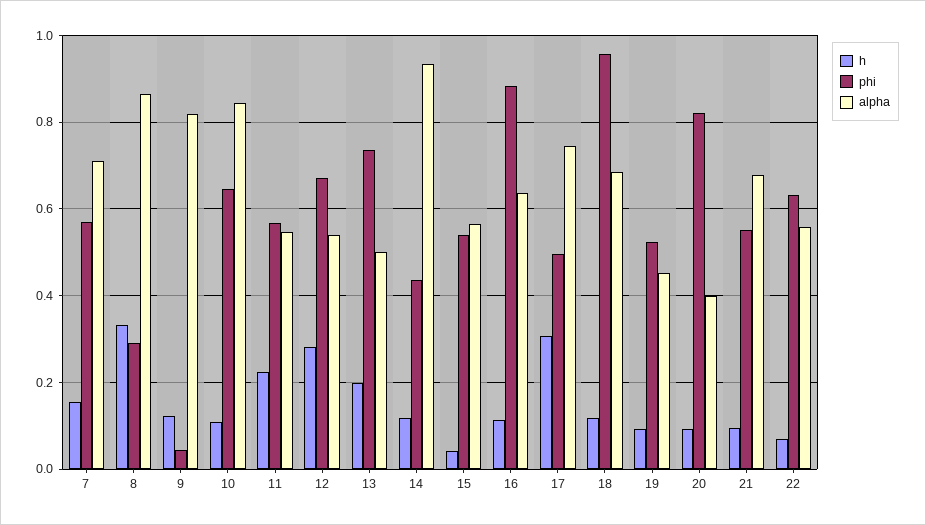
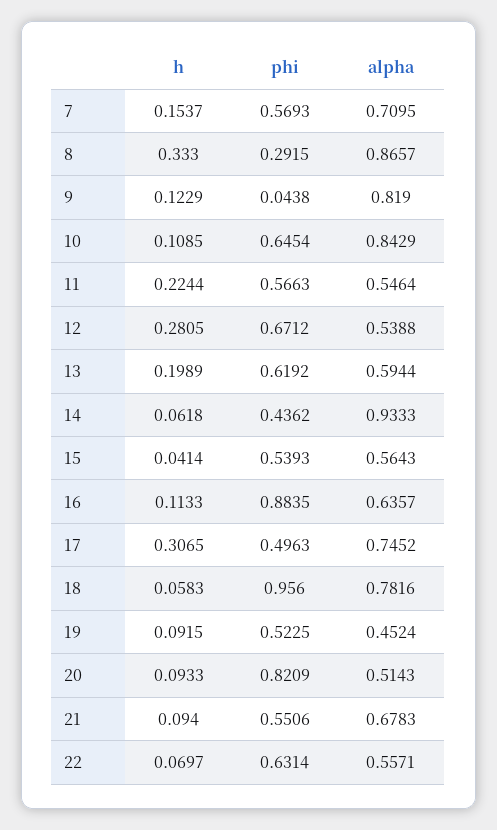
phi, 13: 0.74 -> 0.6192
alpha, 13: 0.5 -> 0.5944
h, 14: 0.12 -> 0.0618
h, 18: 0.12 -> 0.0583
alpha, 18: 0.68 -> 0.7816
alpha, 20: 0.4 -> 0.5143

